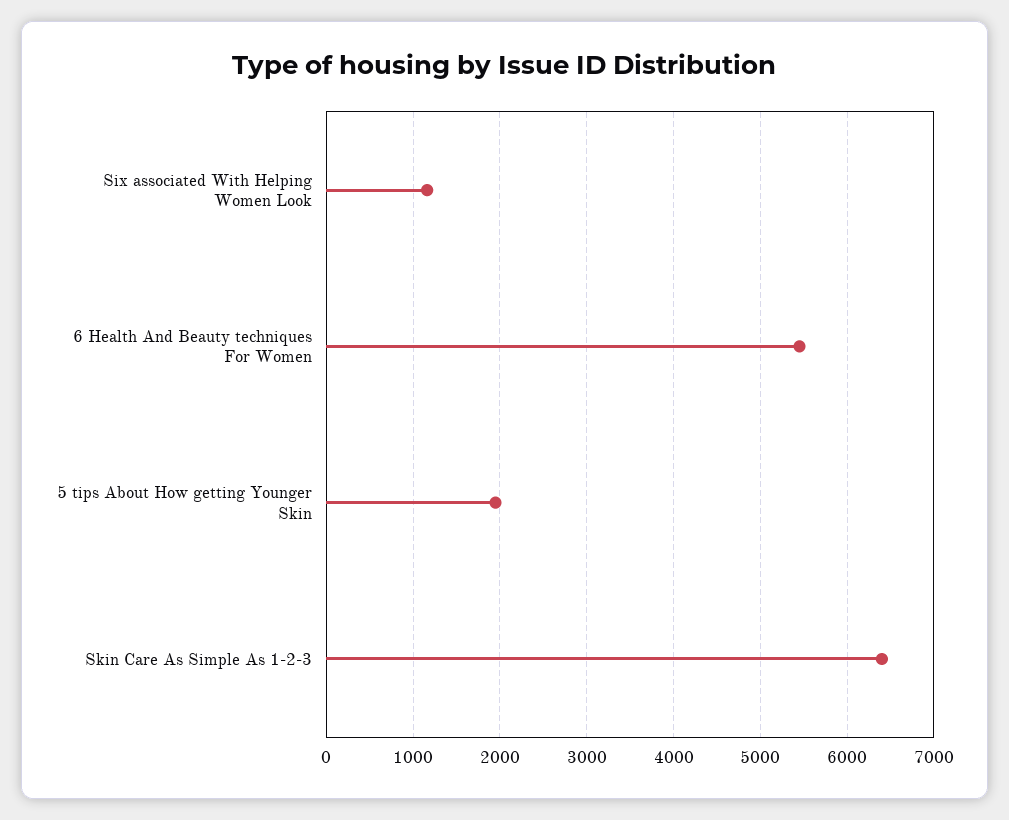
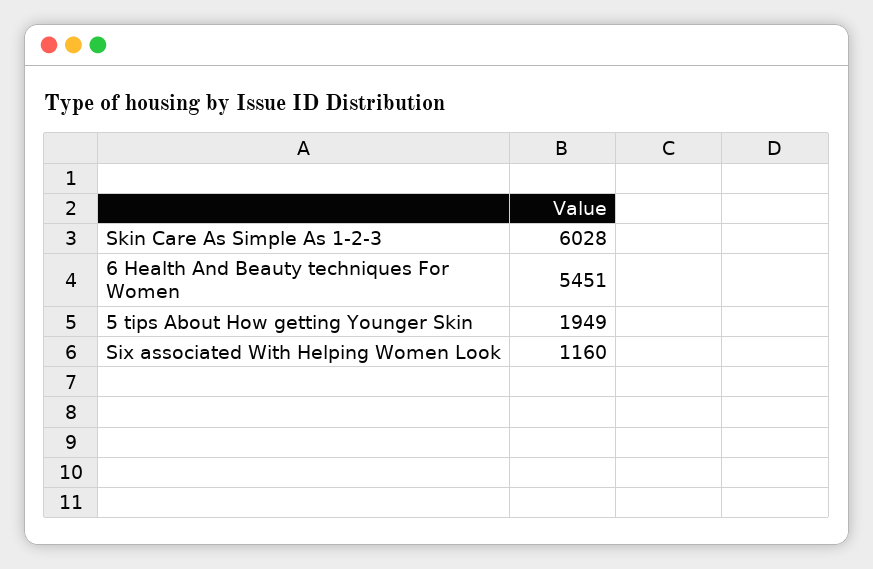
Skin Care As Simple As 1-2-3: 6400 -> 6028

